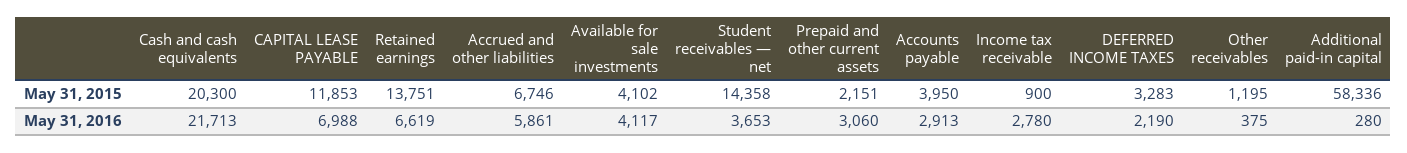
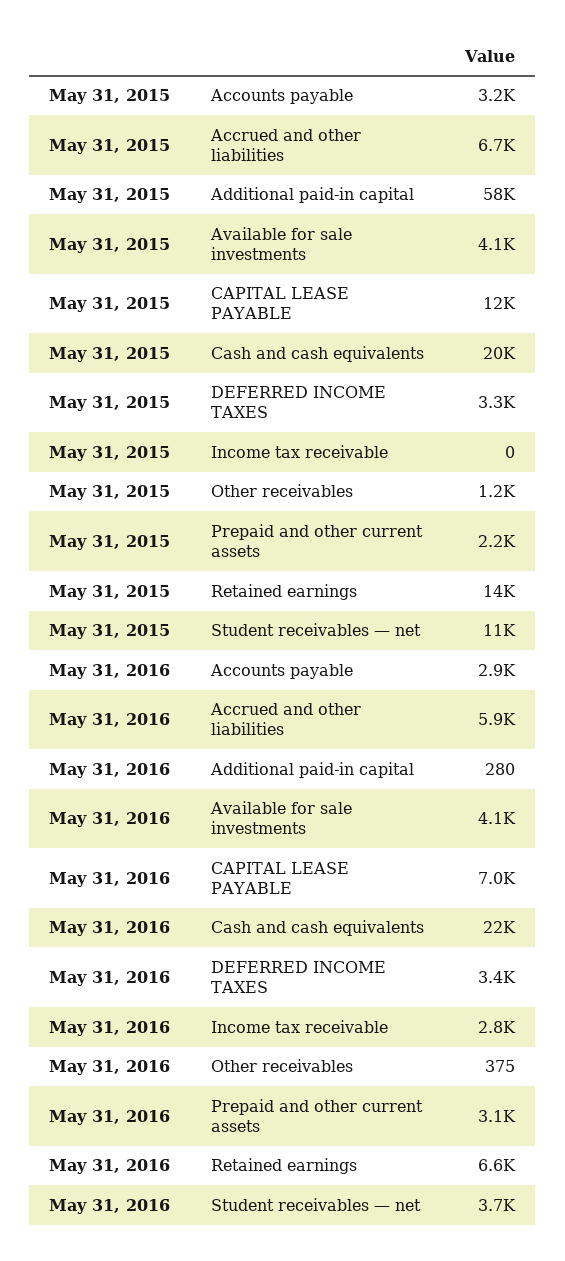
Student receivables — net, May 31, 2015: 14358 -> 11000
Accounts payable, May 31, 2015: 3950 -> 3200
Income tax receivable, May 31, 2015: 900 -> 0
DEFERRED INCOME TAXES, May 31, 2016: 2190 -> 3400

